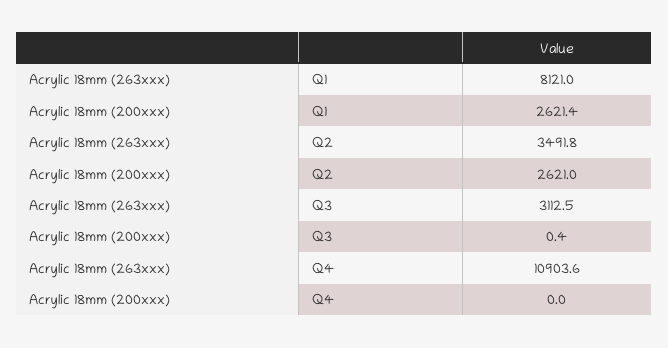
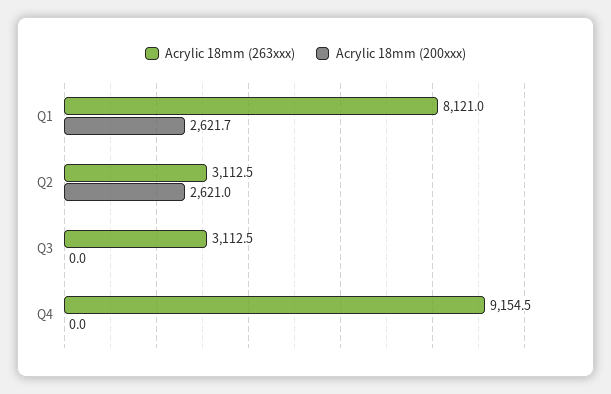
Acrylic 18mm (200xxx), Q1: 2621.4 -> 2621.7
Acrylic 18mm (263xxx), Q2: 3491.8 -> 3112.5
Acrylic 18mm (200xxx), Q3: 0.4 -> 0
Acrylic 18mm (263xxx), Q4: 10903.6 -> 9154.5

